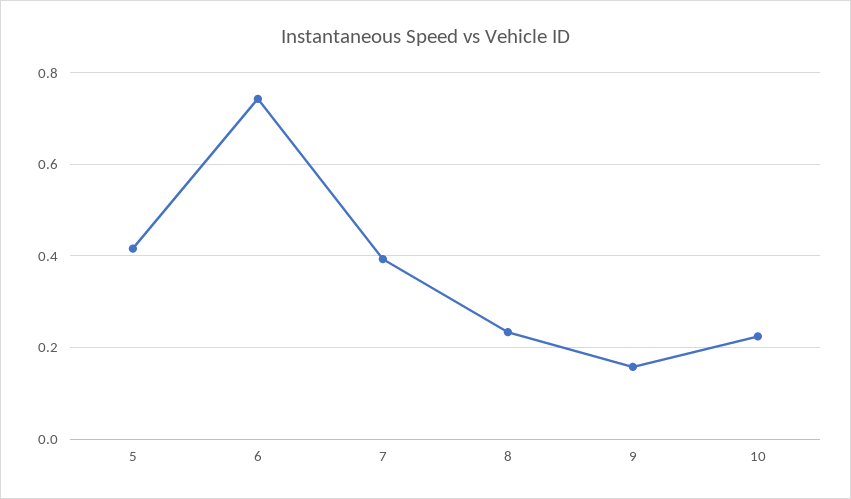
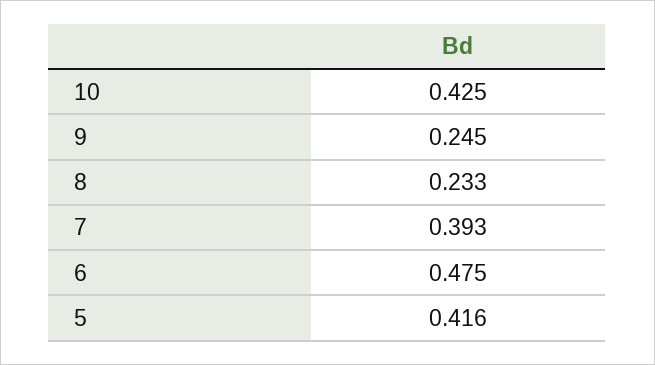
6: 0.74 -> 0.475
9: 0.16 -> 0.245
10: 0.22 -> 0.425

